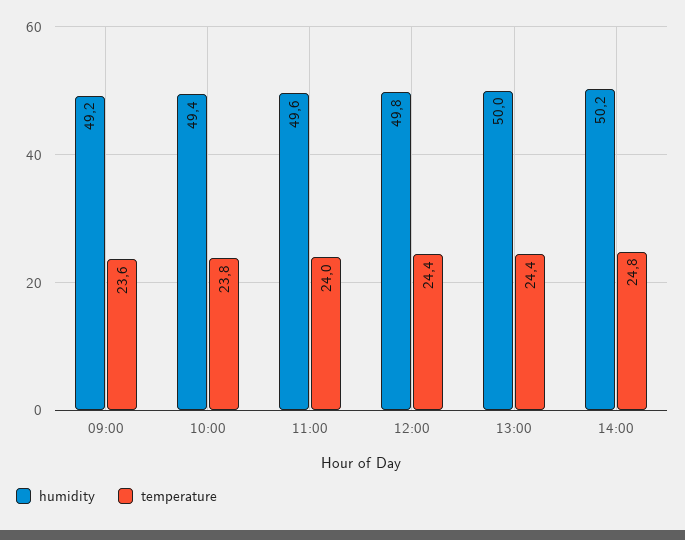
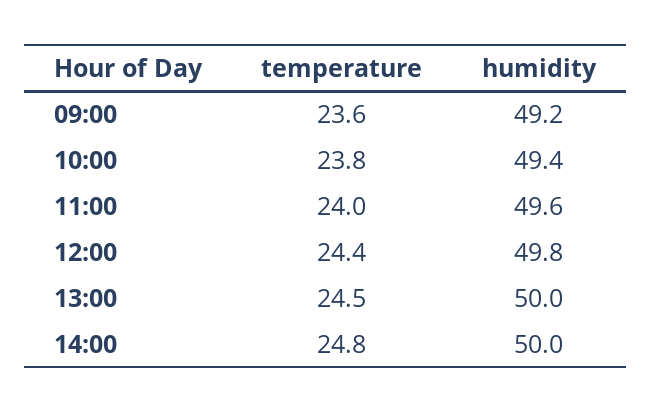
temperature, 13:00: 24.4 -> 24.5
humidity, 14:00: 50.2 -> 50

